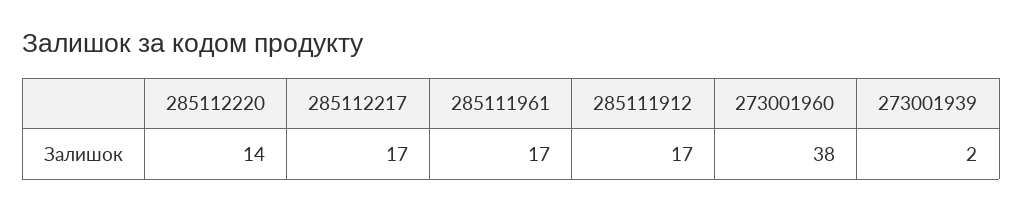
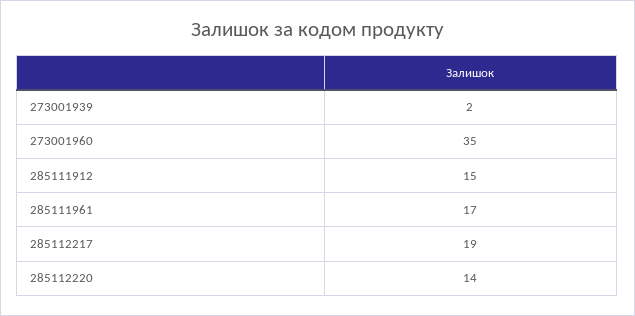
285112217: 17 -> 19
285111912: 17 -> 15
273001960: 38 -> 35

